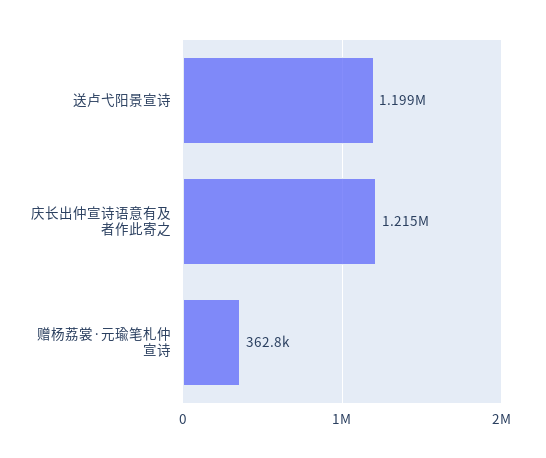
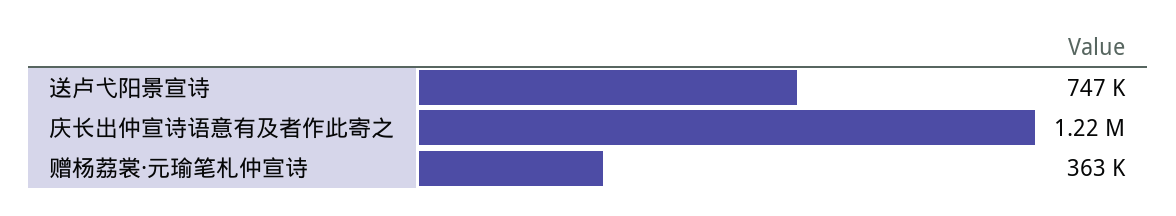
送卢弋阳景宣诗: 1199000 -> 747000

